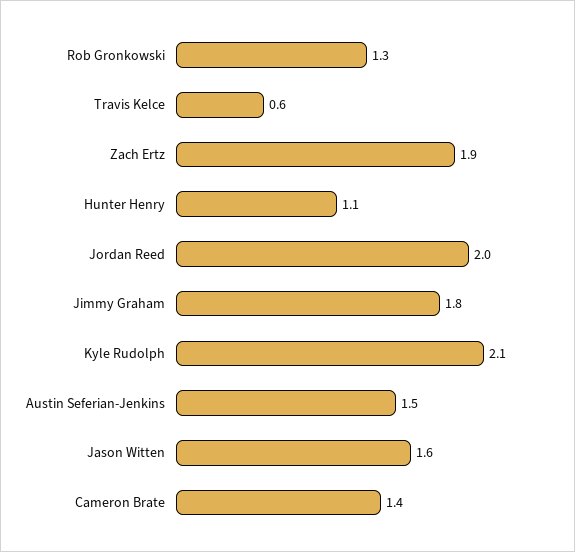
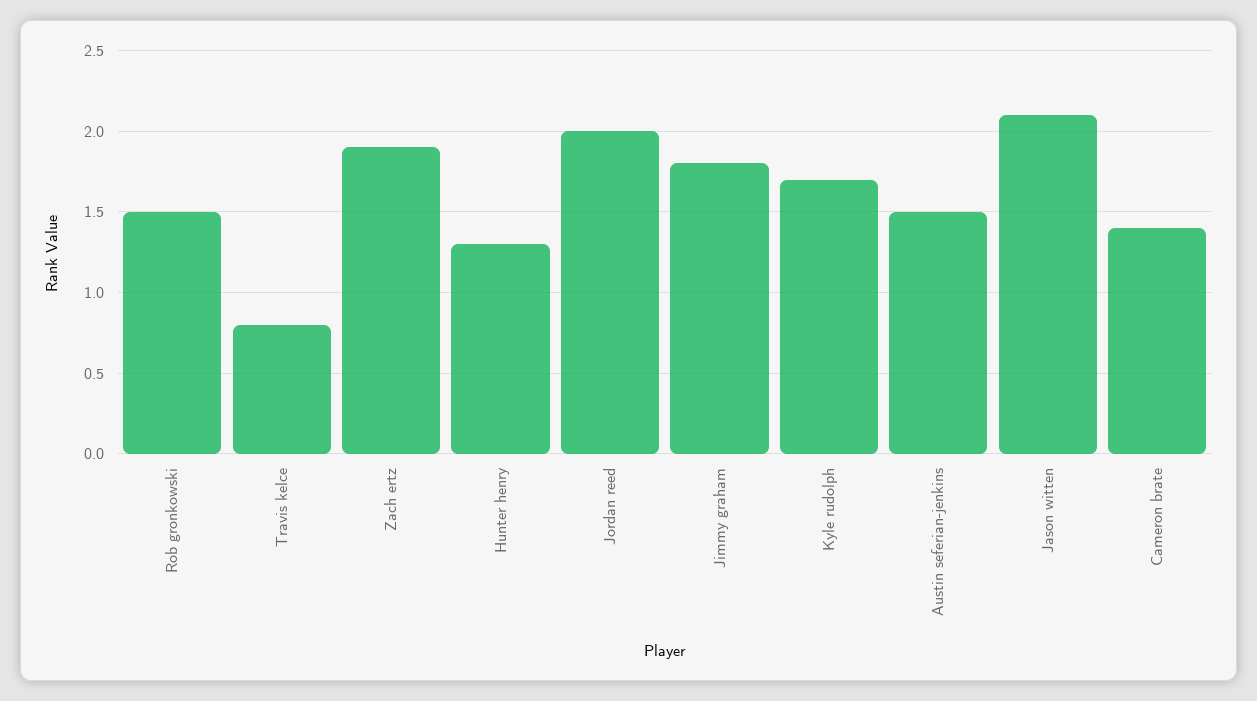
Rob Gronkowski: 1.3 -> 1.5
Travis Kelce: 0.6 -> 0.8
Hunter Henry: 1.1 -> 1.3
Kyle Rudolph: 2.1 -> 1.7
Jason Witten: 1.6 -> 2.1

